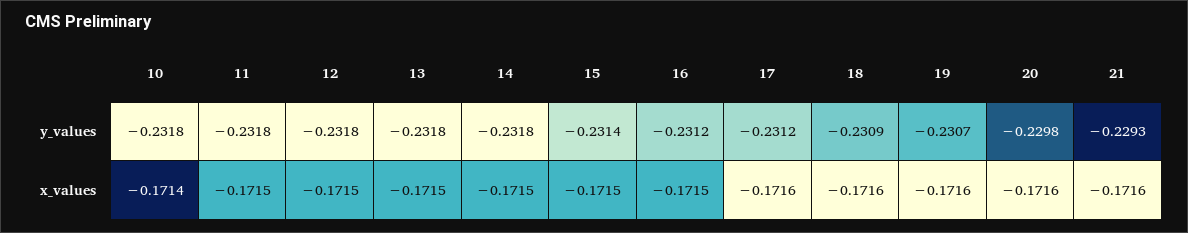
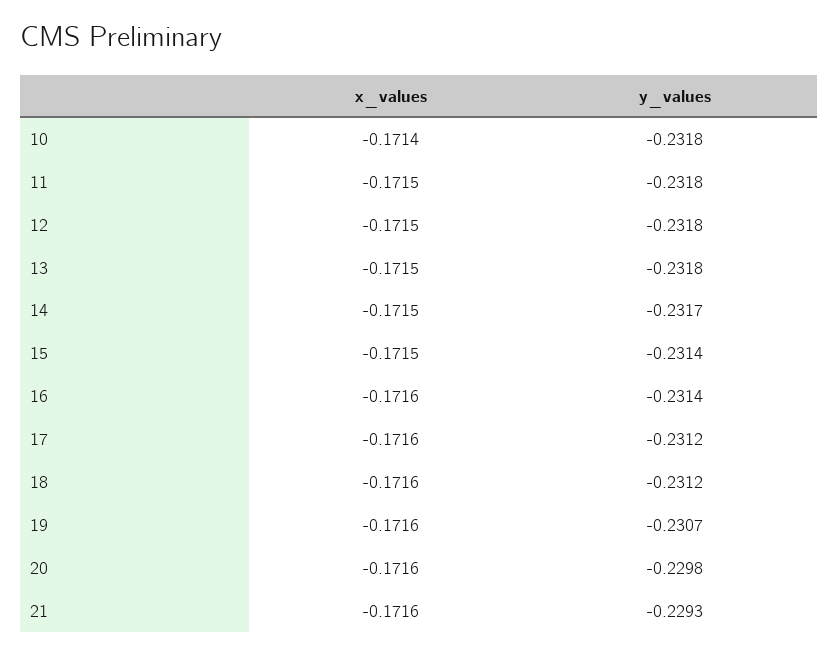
14, y_values: -0.2318 -> -0.2317
16, y_values: -0.2312 -> -0.2314
18, y_values: -0.2309 -> -0.2312
16, x_values: -0.1715 -> -0.1716

